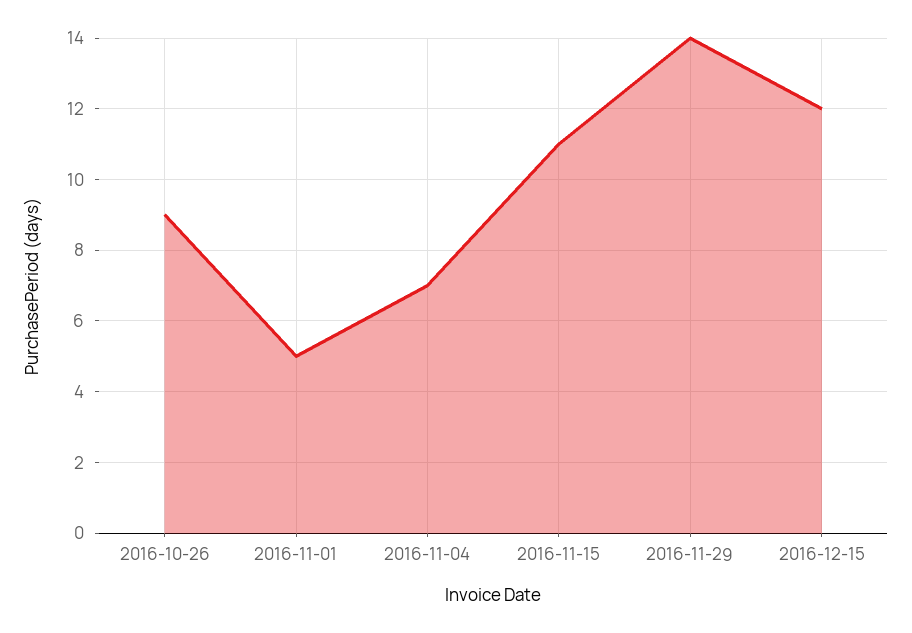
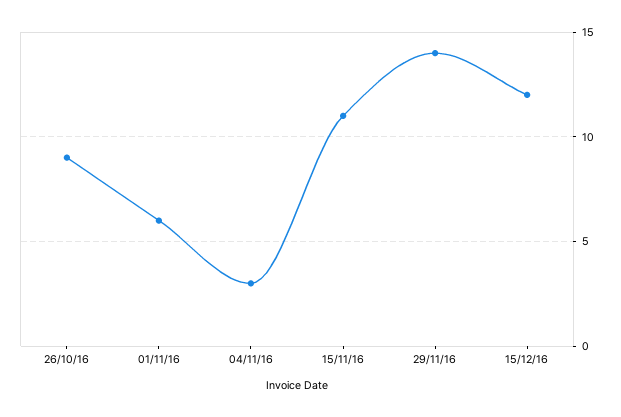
2016-11-01: 5 -> 6
2016-11-04: 7 -> 3

